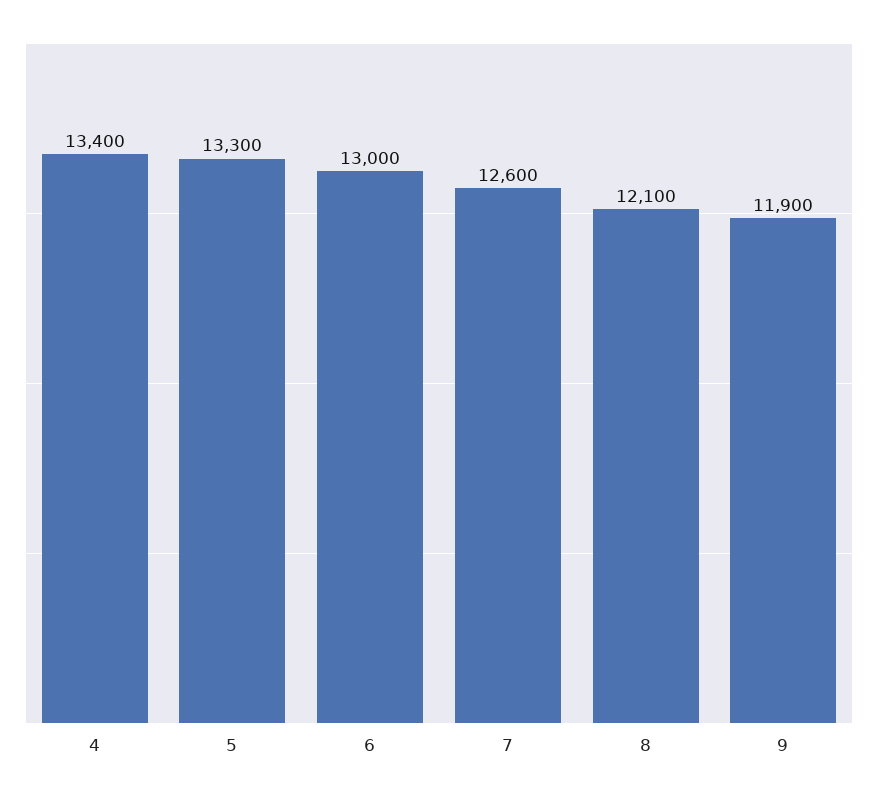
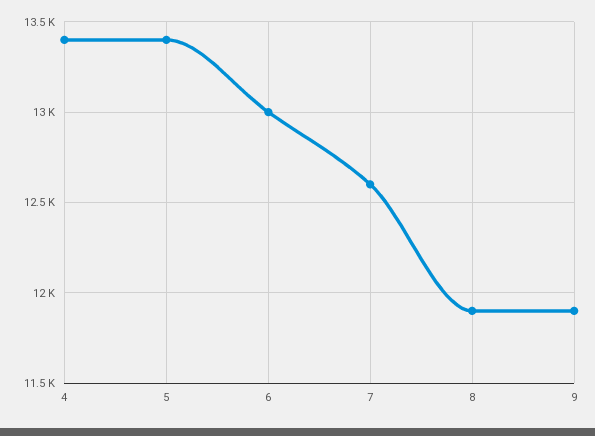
5: 13300 -> 13400
8: 12100 -> 11900

